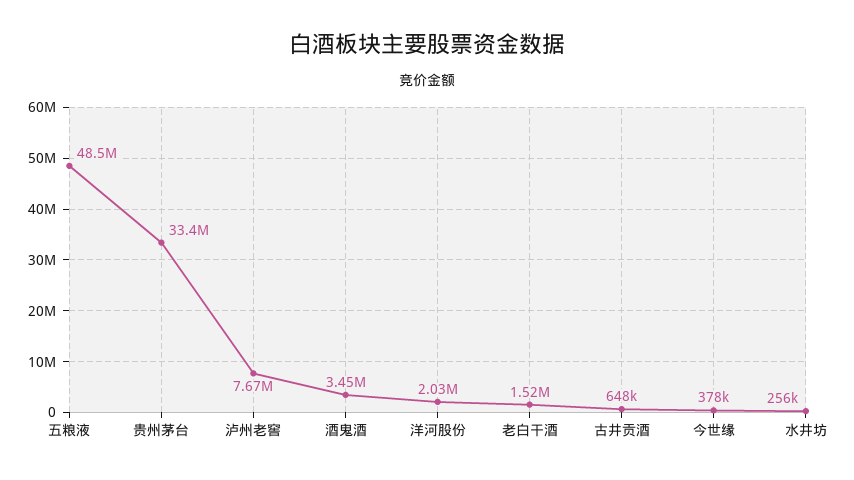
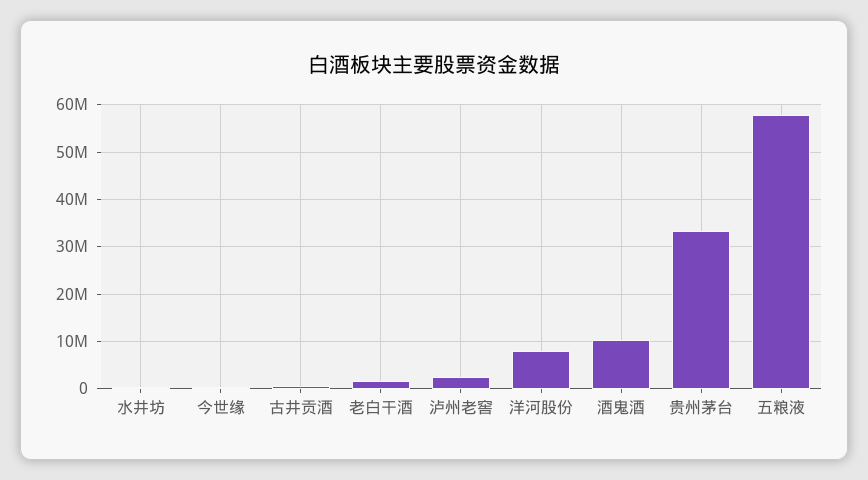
五粮液: 48500000 -> 58000000
泸州老窖: 7670000 -> 2000000
酒鬼酒: 3450000 -> 10000000
洋河股份: 2030000 -> 8000000

